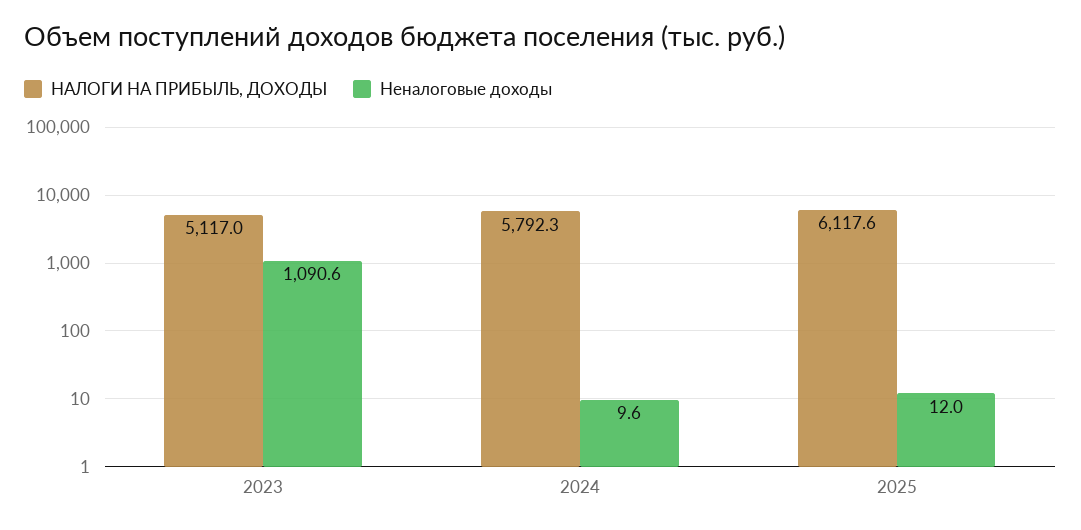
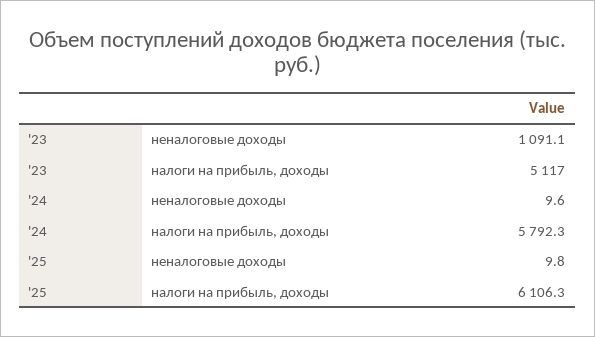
Неналоговые доходы, 2023: 1090.6 -> 1091.1
НАЛОГИ НА ПРИБЫЛЬ, ДОХОДЫ, 2025: 6117.6 -> 6106.3
Неналоговые доходы, 2025: 12 -> 9.8

